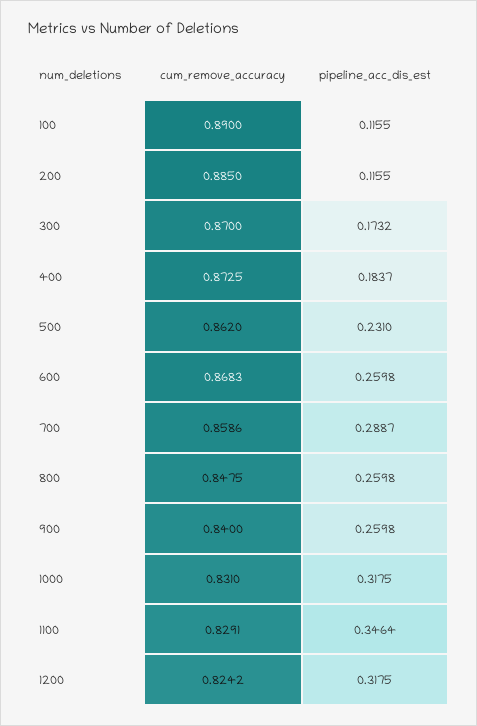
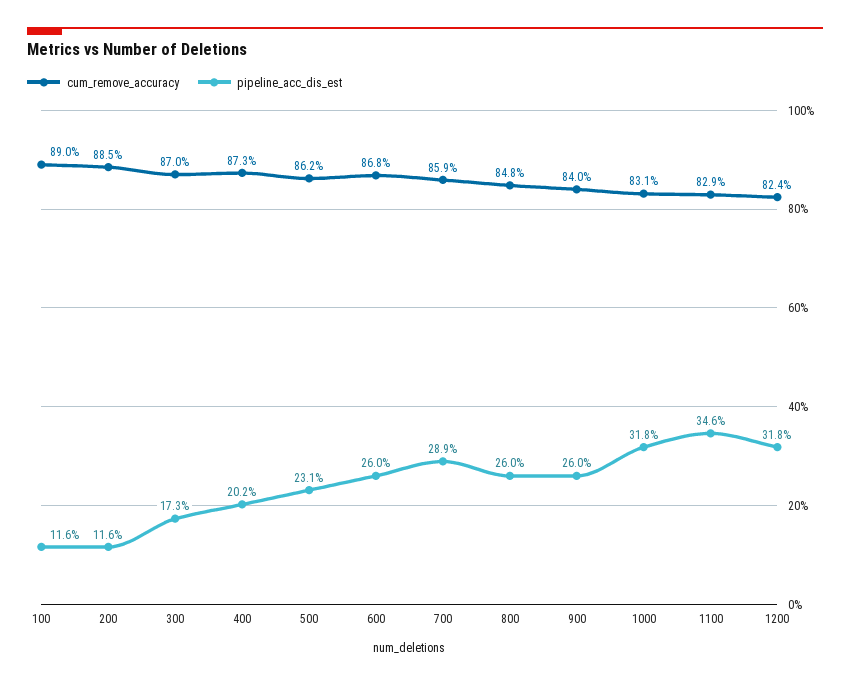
pipeline_acc_dis_est, 400: 0.1837 -> 0.202

